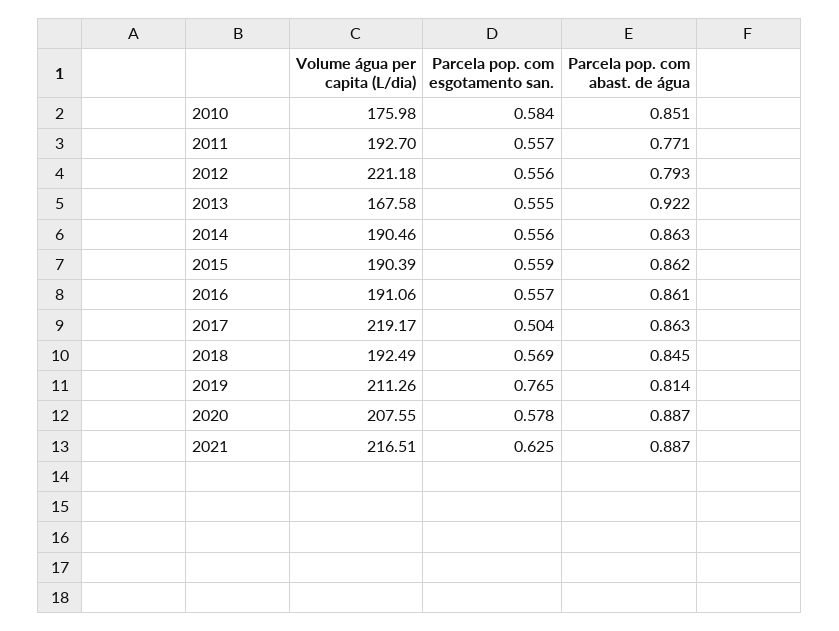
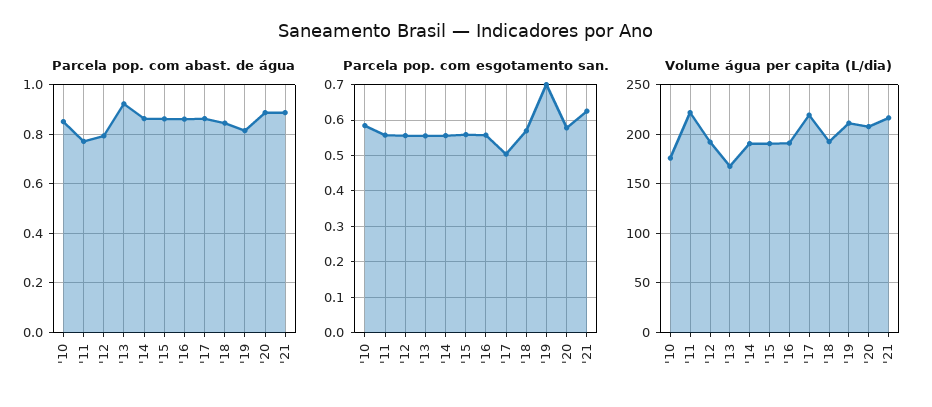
Volume água per capita (L/dia), 2011: 192.7 -> 220
Volume água per capita (L/dia), 2012: 221.18 -> 190
Parcela pop. com esgotamento san., 2019: 0.765 -> 0.7

